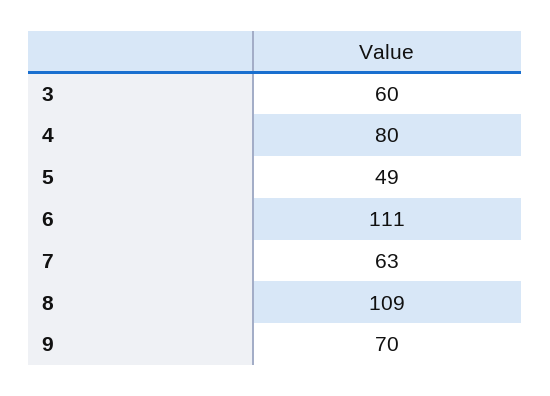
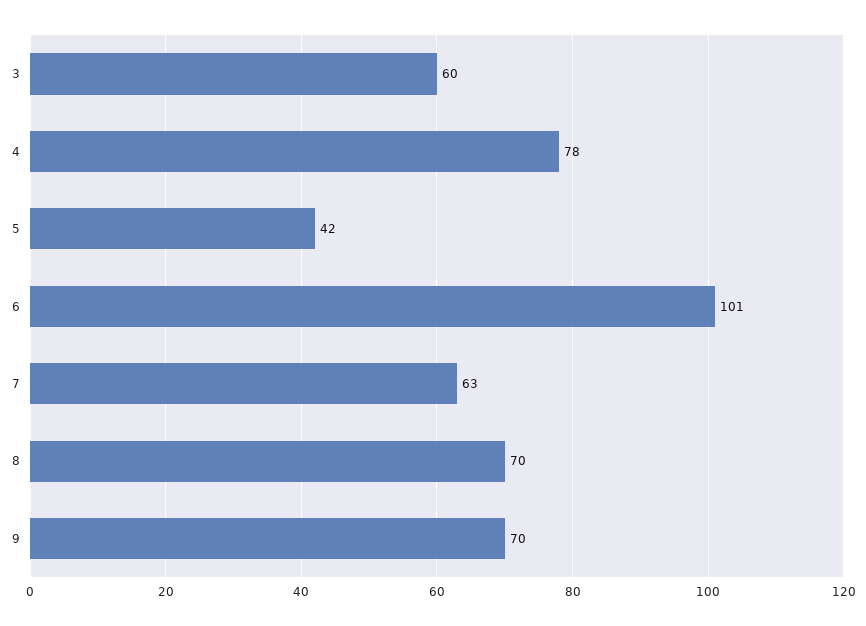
4: 80 -> 78
5: 49 -> 42
6: 111 -> 101
8: 109 -> 70

